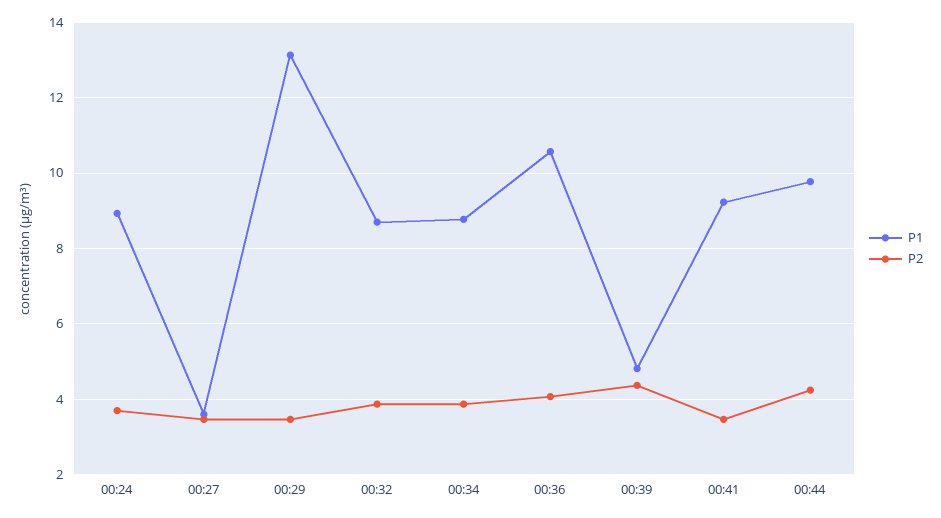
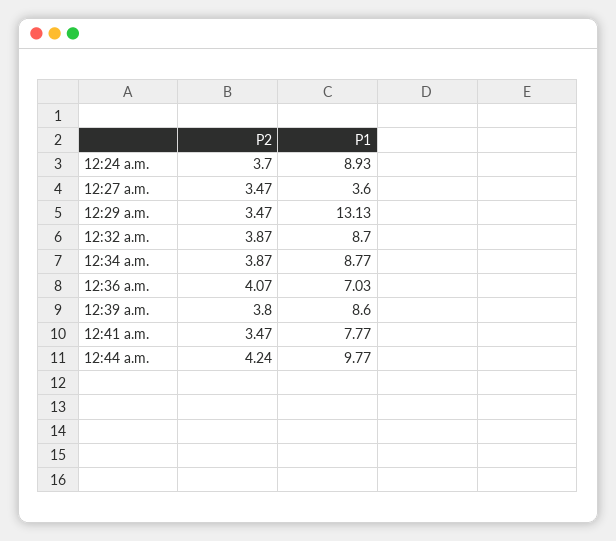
P1, 00:36: 10.6 -> 7.03
P1, 00:39: 4.8 -> 8.6
P2, 00:39: 4.4 -> 3.8
P1, 00:41: 9.2 -> 7.77

